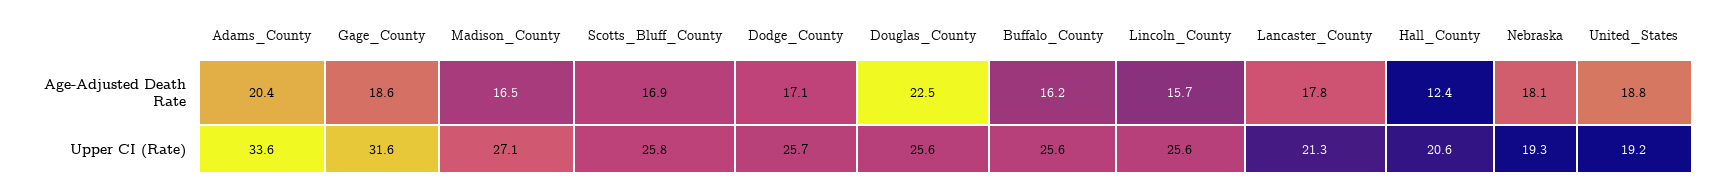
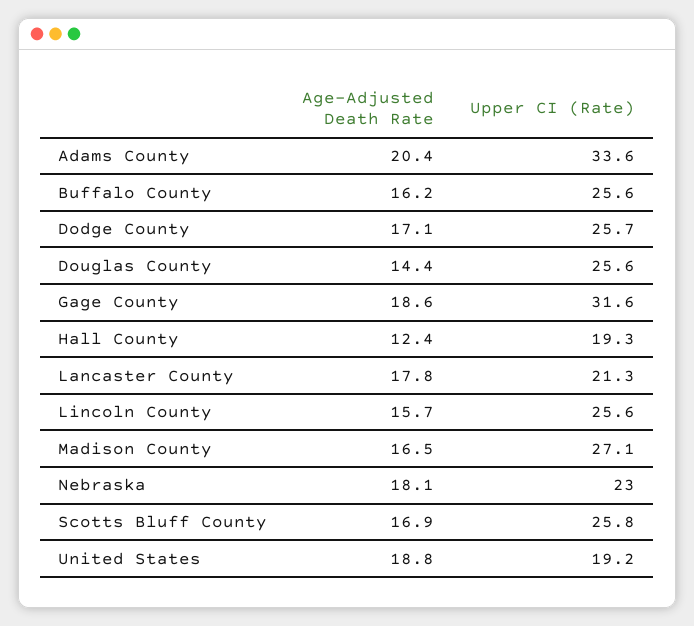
Douglas_County, Age-Adjusted Death Rate: 22.5 -> 14.4
Hall_County, Upper CI (Rate): 20.6 -> 19.3
Nebraska, Upper CI (Rate): 19.3 -> 23

